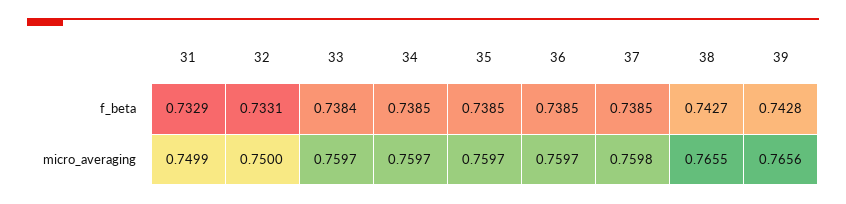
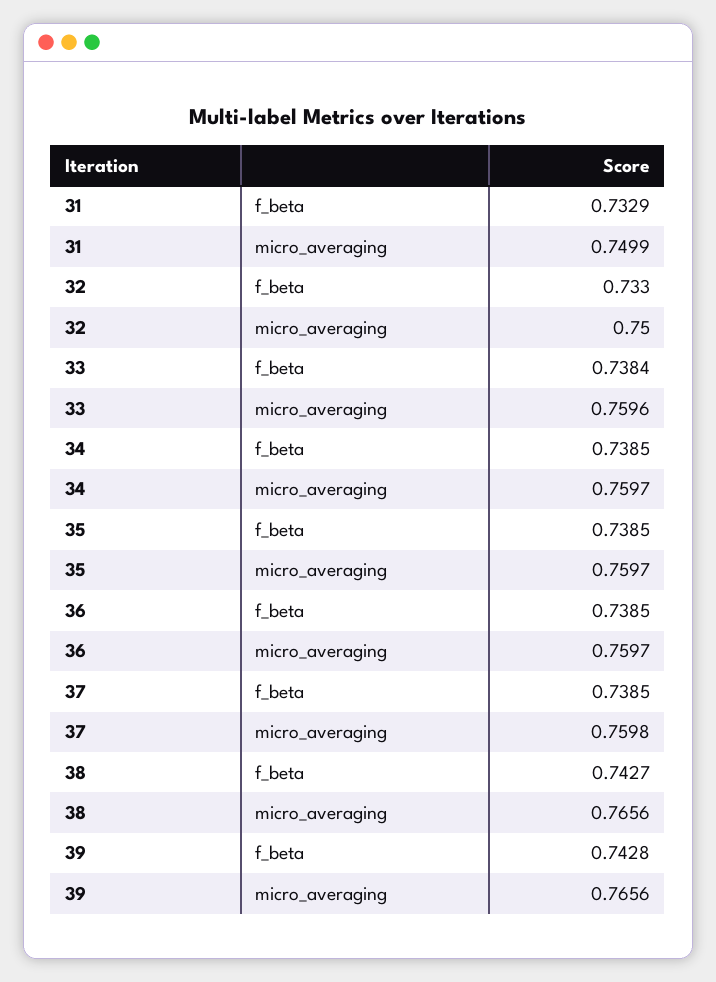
32, f_beta: 0.7331 -> 0.733
33, micro_averaging: 0.7597 -> 0.7596
38, micro_averaging: 0.7655 -> 0.7656

